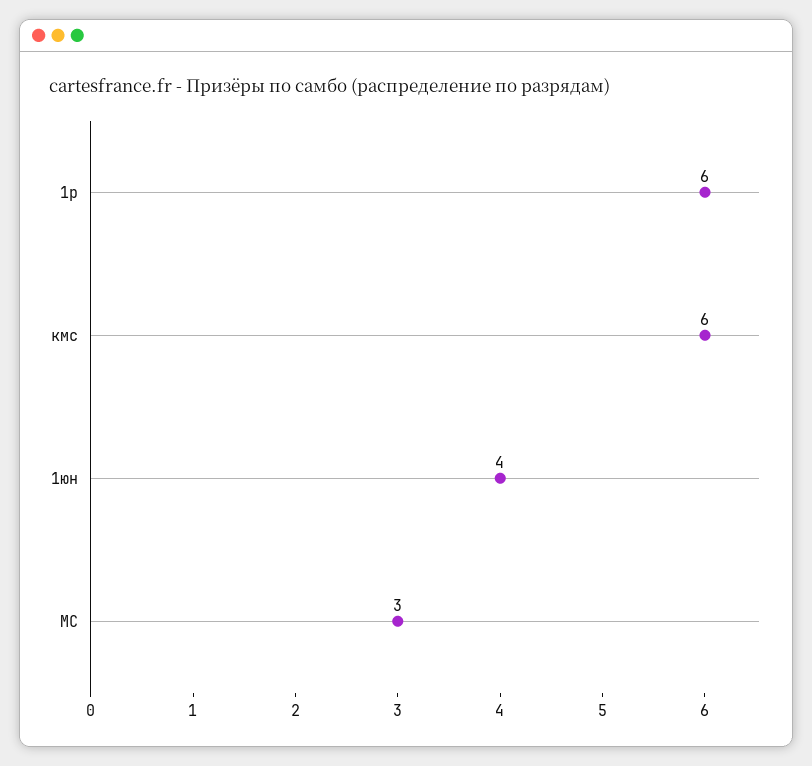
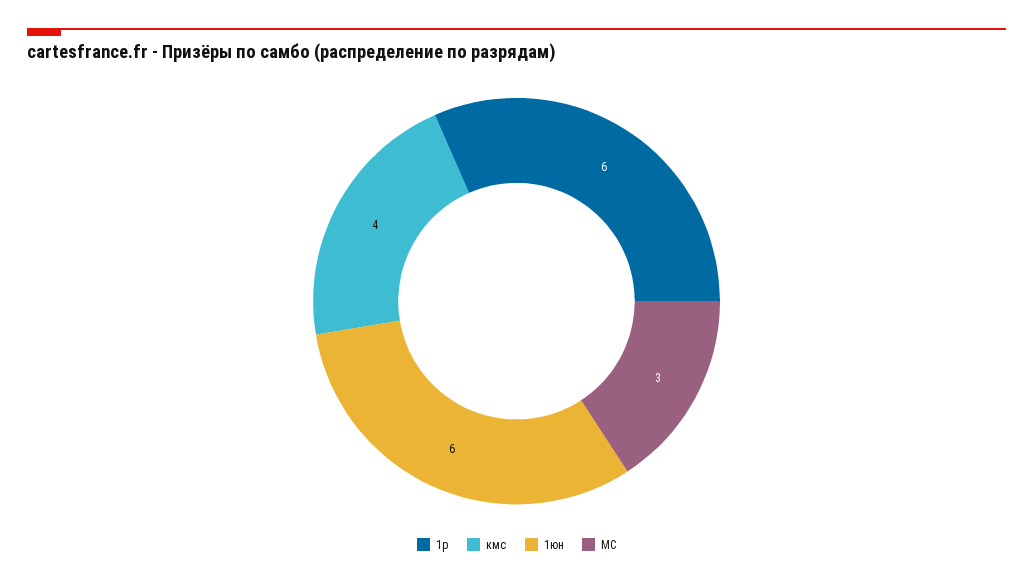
кмс: 6 -> 4
1юн: 4 -> 6

